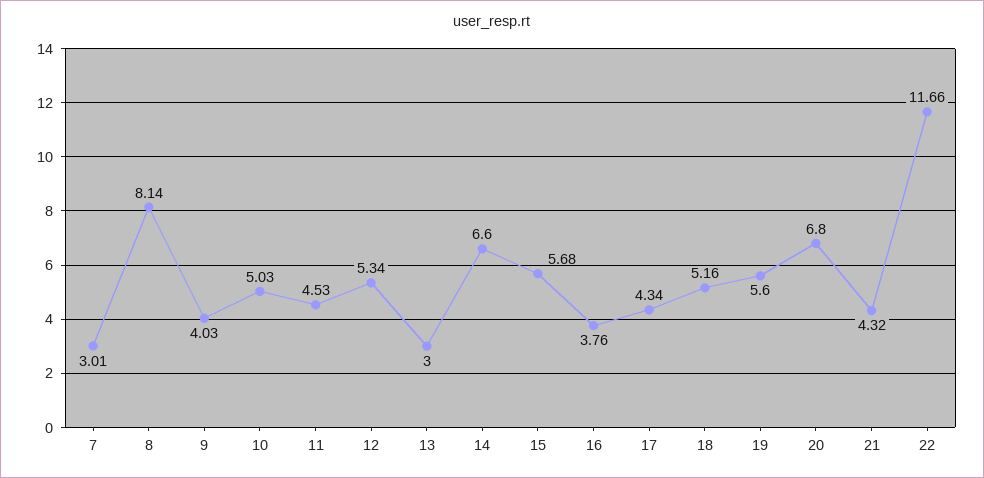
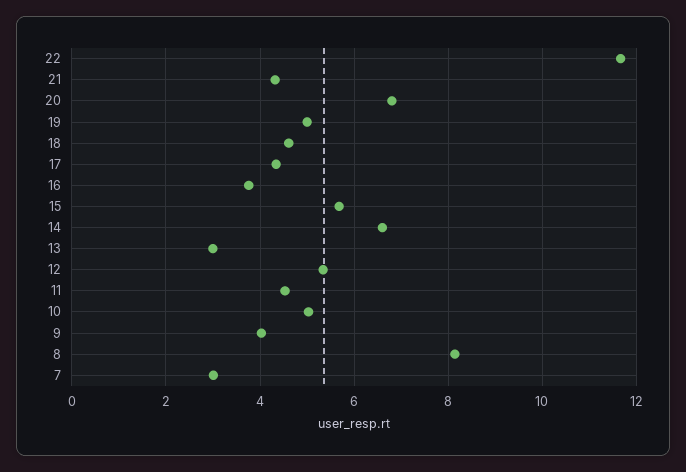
18: 5.16 -> 4.6
19: 5.6 -> 5

